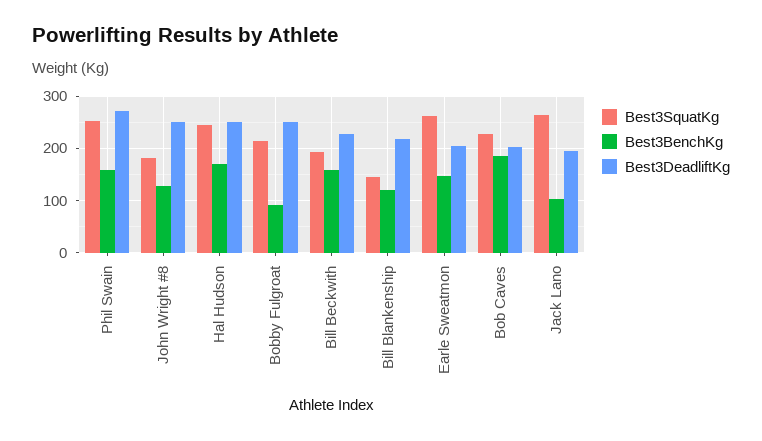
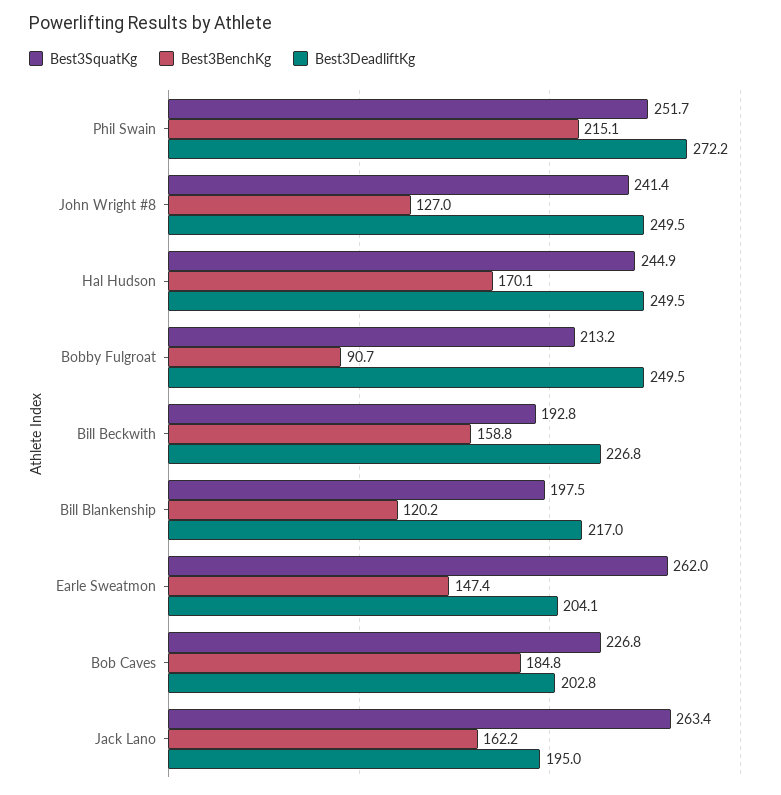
Best3BenchKg, Phil Swain: 160 -> 215.1
Best3SquatKg, John Wright #8: 180 -> 241.4
Best3SquatKg, Bill Blankenship: 140 -> 197.5
Best3BenchKg, Jack Lano: 100 -> 162.2

